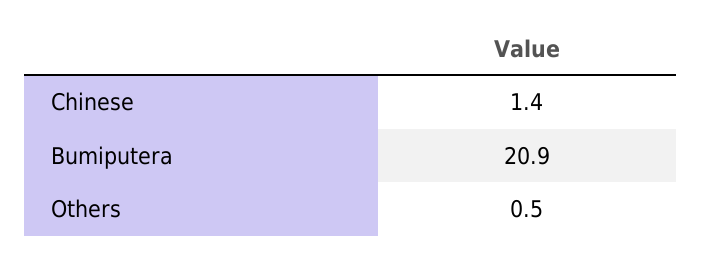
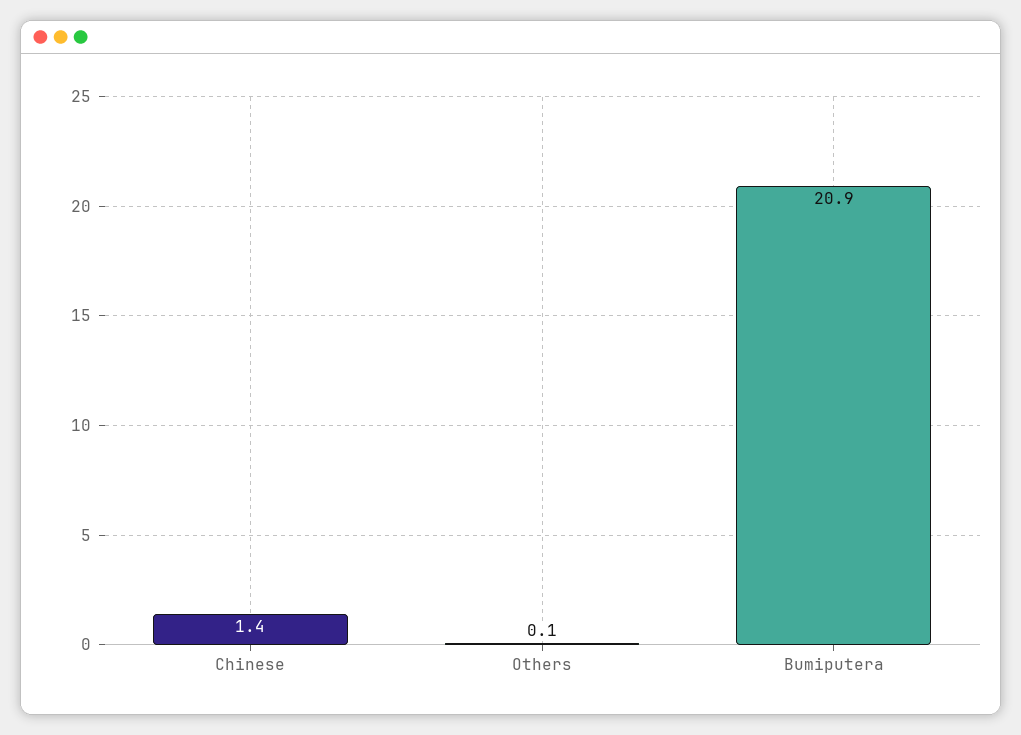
Others: 0.5 -> 0.1

